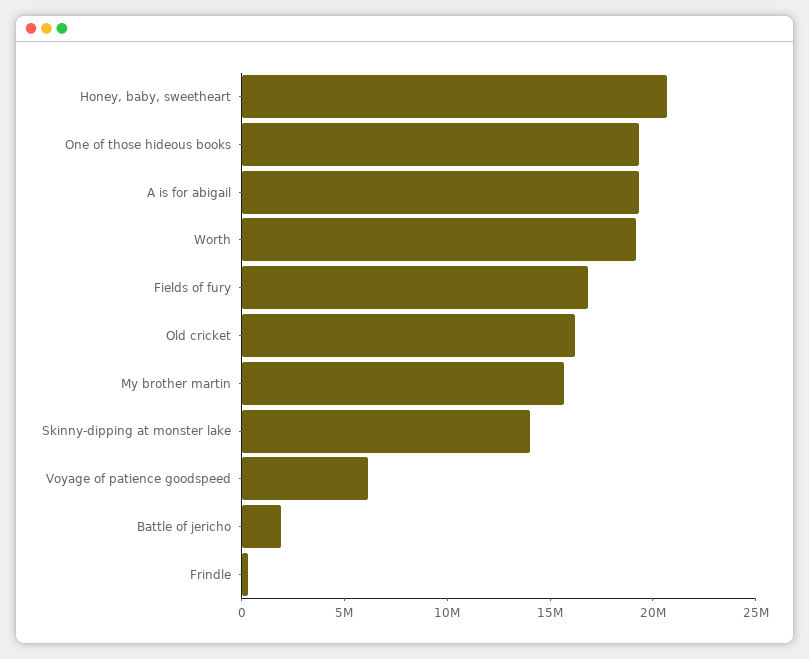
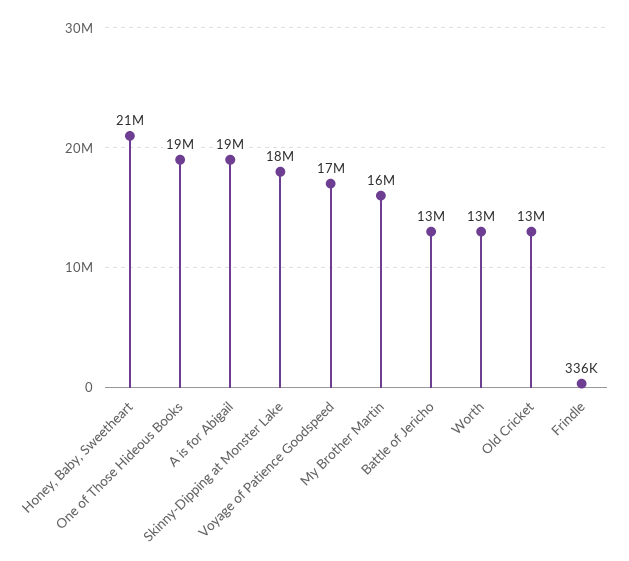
Worth: 19000000 -> 13000000
Fields of fury: 17000000 -> none
Old cricket: 16000000 -> 13000000
Skinny-dipping at monster lake: 14000000 -> 18000000
Voyage of patience goodspeed: 6000000 -> 17000000
Battle of jericho: 2000000 -> 13000000

